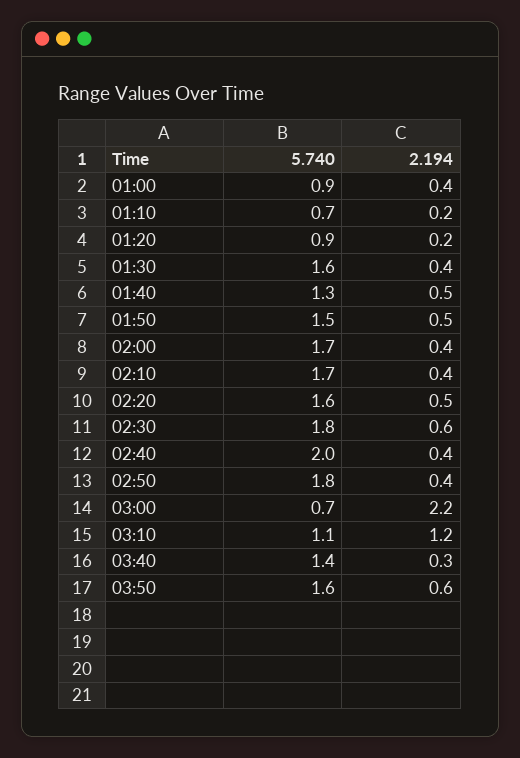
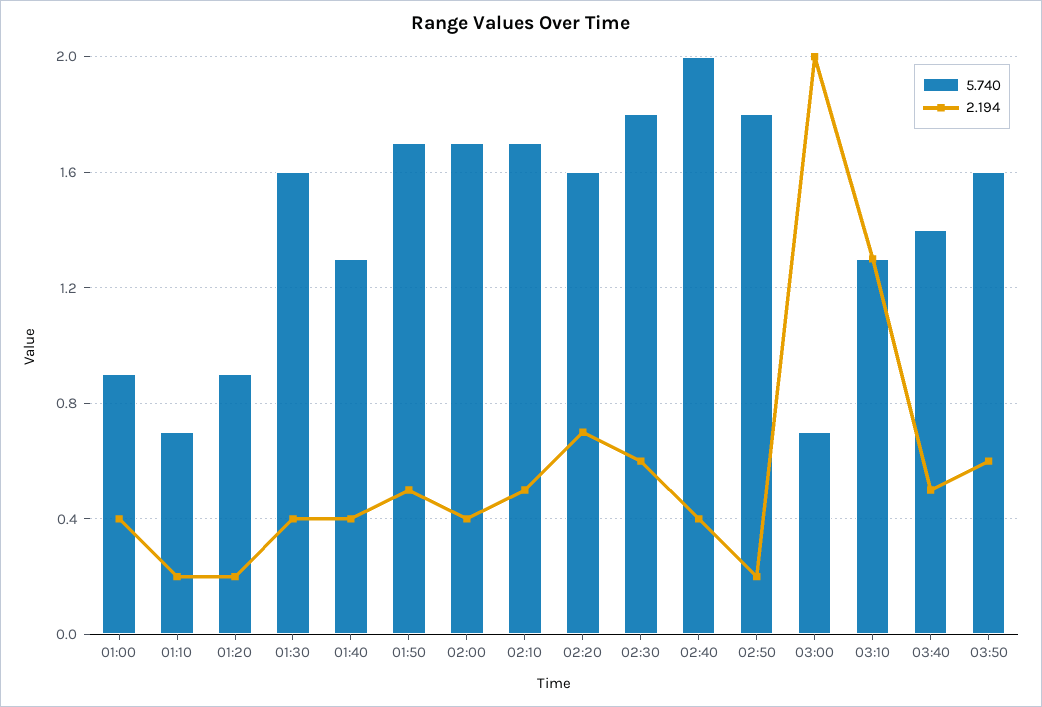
2.194, 01:40: 0.5 -> 0.4
5.740, 01:50: 1.5 -> 1.7
2.194, 02:10: 0.4 -> 0.5
2.194, 02:20: 0.5 -> 0.7
2.194, 02:50: 0.4 -> 0.2
2.194, 03:00: 2.2 -> 2
5.740, 03:10: 1.1 -> 1.3
2.194, 03:10: 1.2 -> 1.3
2.194, 03:40: 0.3 -> 0.5

